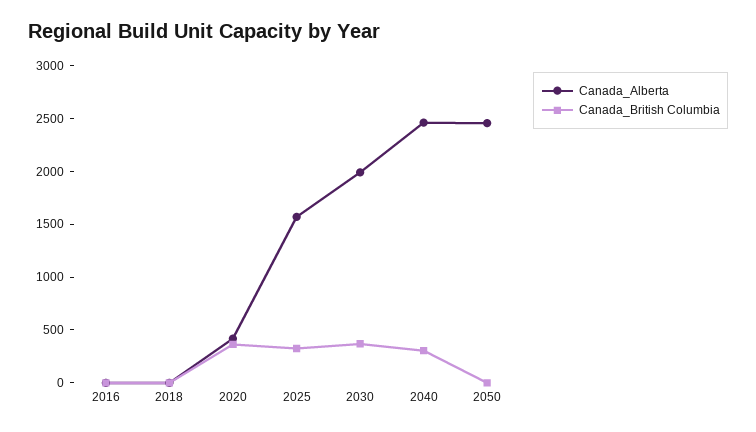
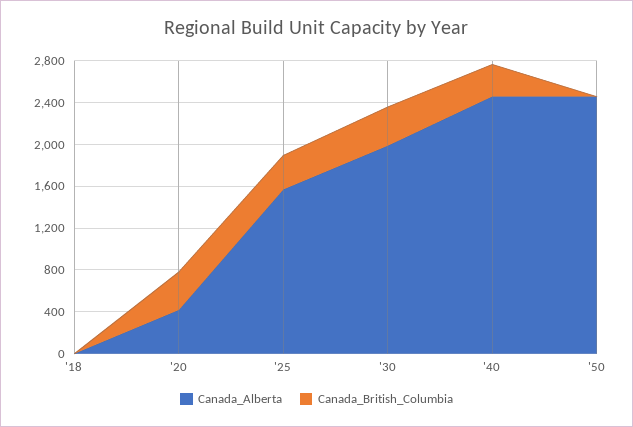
Canada_Alberta, 2016: 0 -> none
Canada_British Columbia, 2016: 0 -> none

